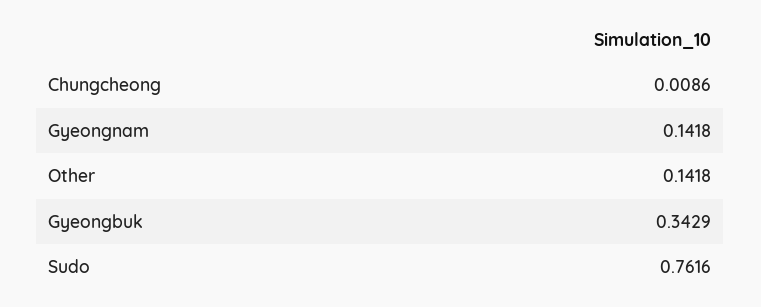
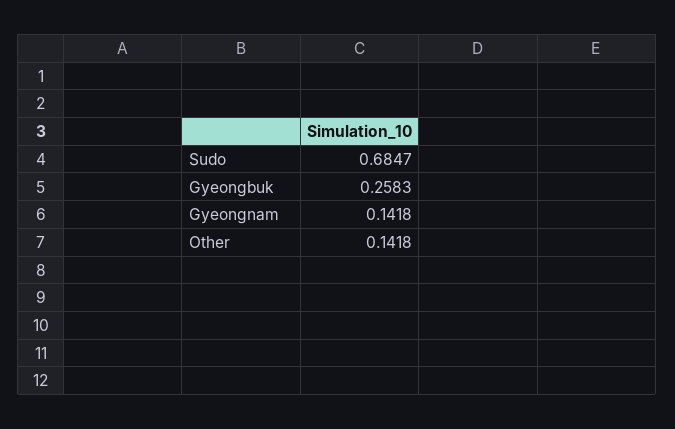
Chungcheong: 0.0086 -> none
Gyeongbuk: 0.3429 -> 0.2583
Sudo: 0.7616 -> 0.6847

